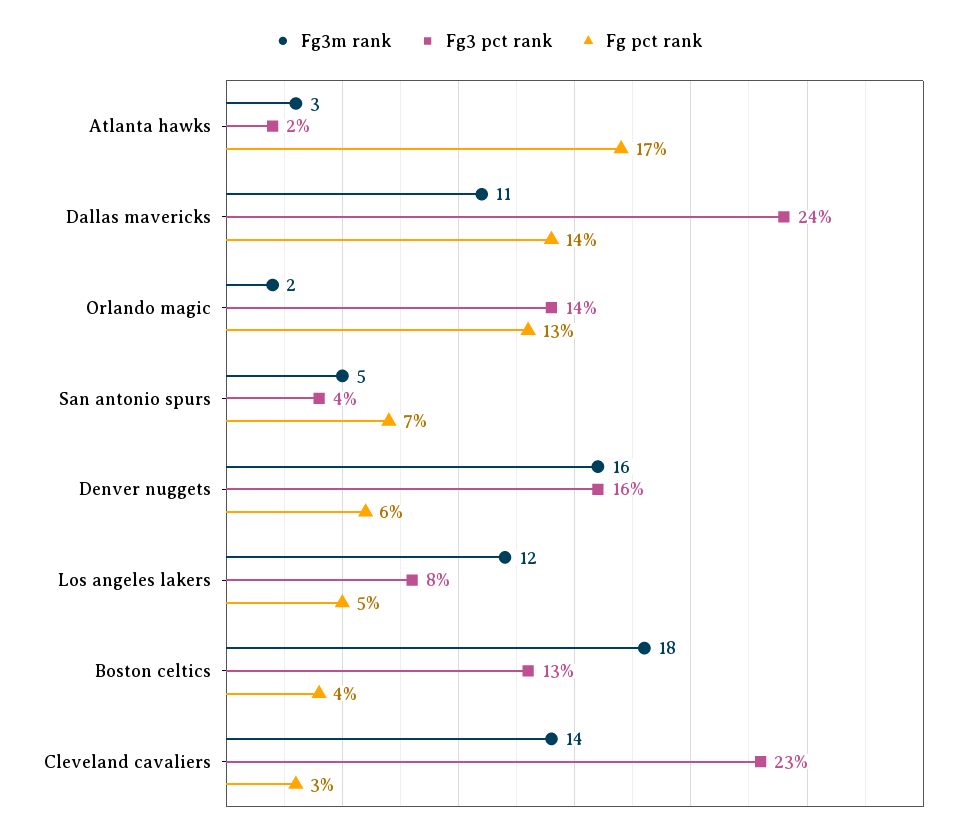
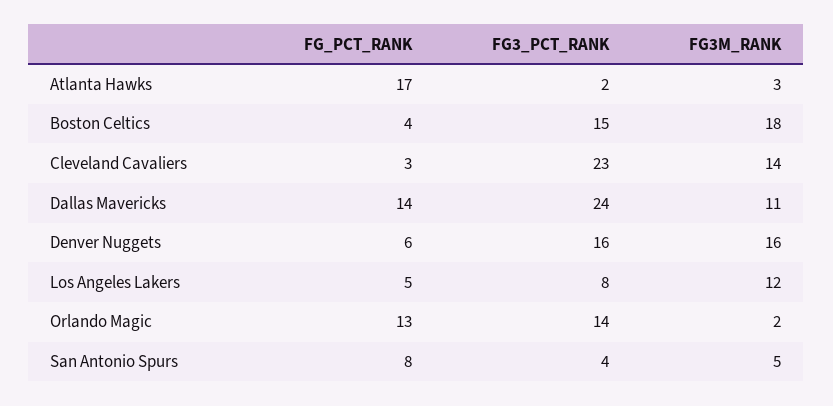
Fg pct rank, San antonio spurs: 7 -> 8
Fg3 pct rank, Boston celtics: 13 -> 15

